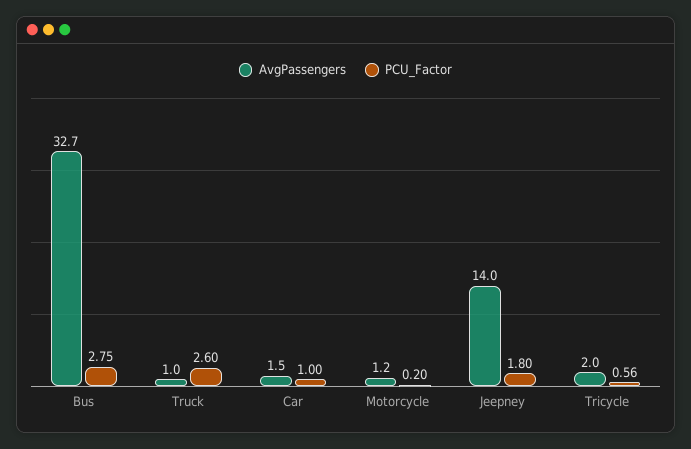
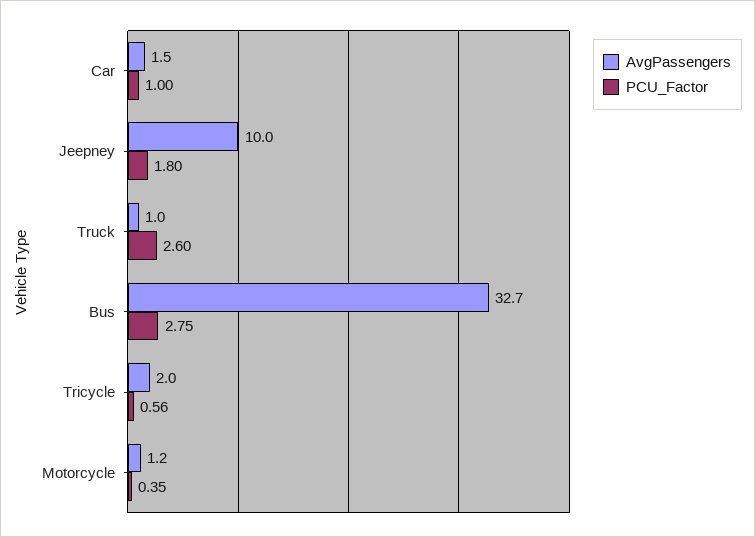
PCU_Factor, Motorcycle: 0.2 -> 0.35
AvgPassengers, Jeepney: 14 -> 10

